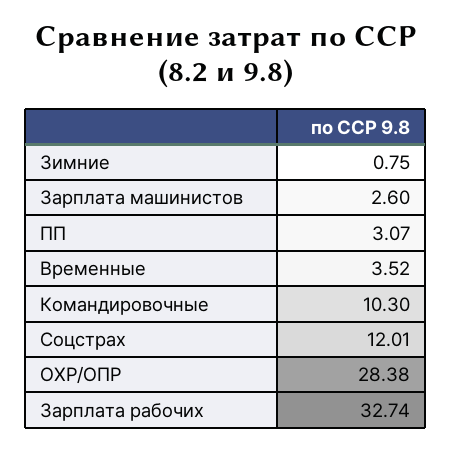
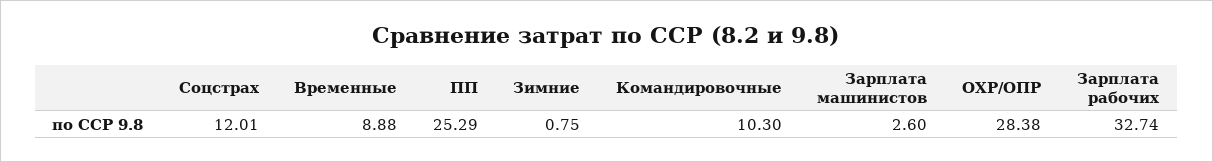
ПП: 3.07 -> 25.29
Временные: 3.52 -> 8.88

